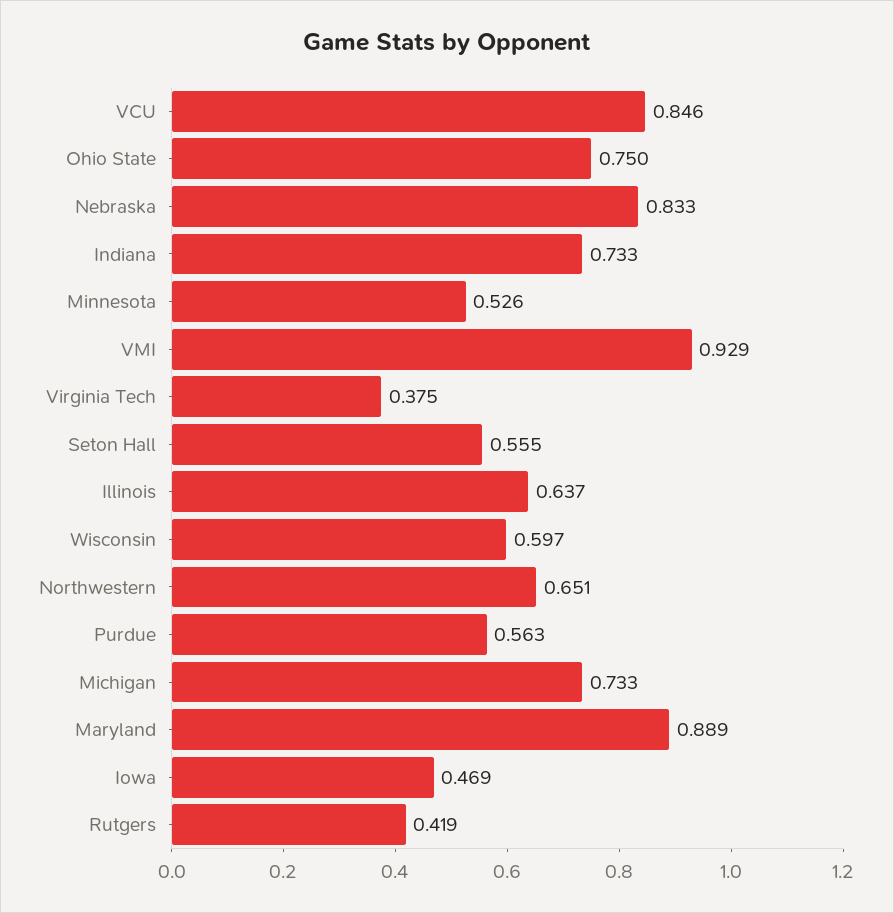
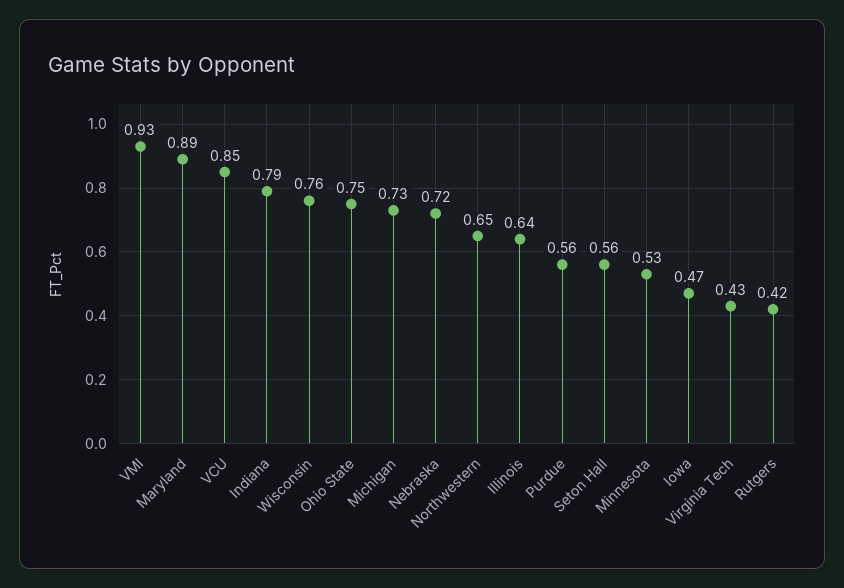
Nebraska: 0.833 -> 0.72
Indiana: 0.733 -> 0.79
Virginia Tech: 0.375 -> 0.43
Wisconsin: 0.597 -> 0.76

